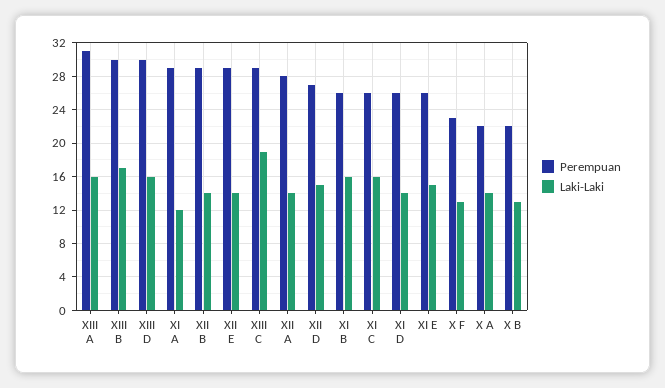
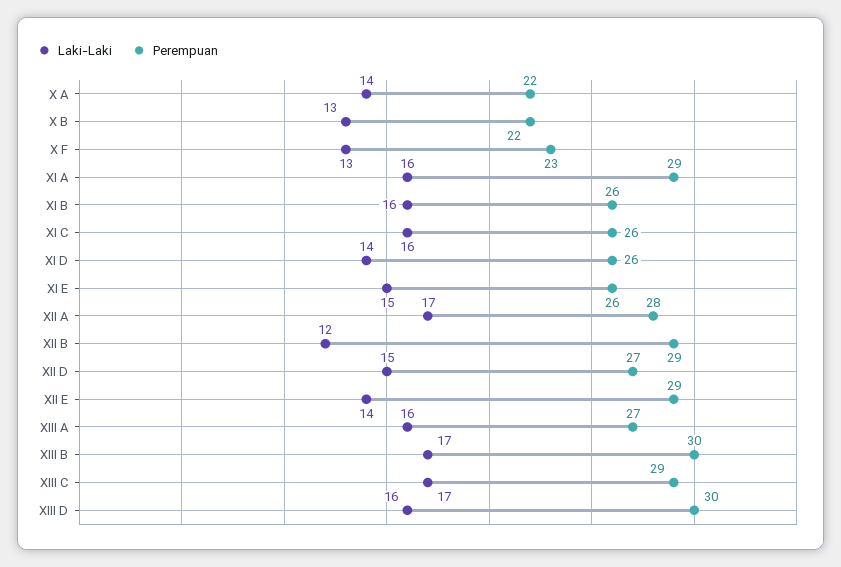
Perempuan, XIII A: 31 -> 27
Laki-Laki, XI A: 12 -> 16
Laki-Laki, XII B: 14 -> 12
Laki-Laki, XIII C: 19 -> 17
Laki-Laki, XII A: 14 -> 17

